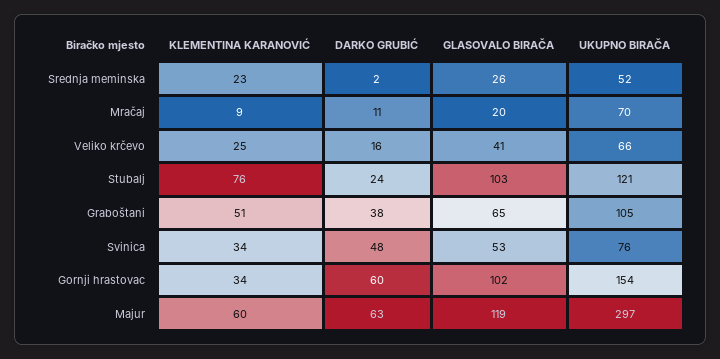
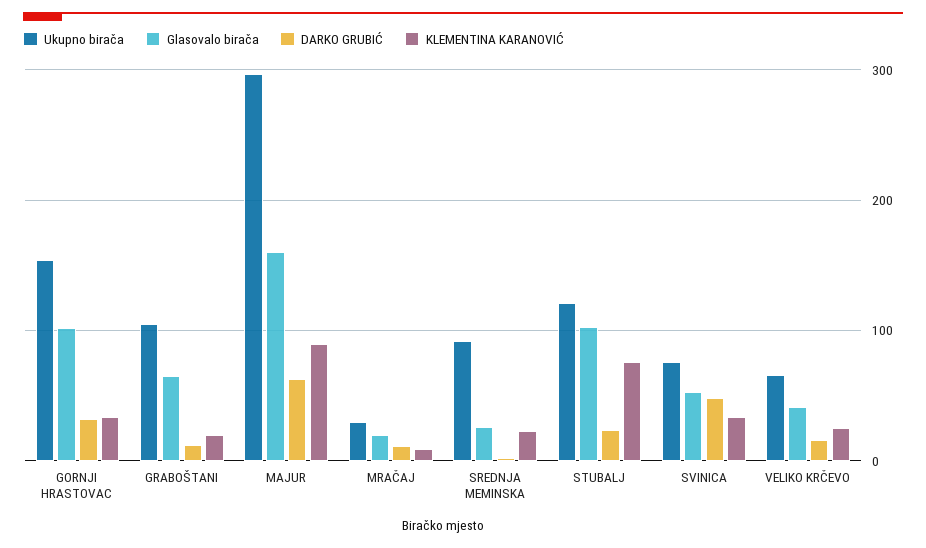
UKUPNO BIRAČA, Srednja meminska: 52 -> 90
UKUPNO BIRAČA, Mračaj: 70 -> 30
KLEMENTINA KARANOVIĆ, Graboštani: 51 -> 20
DARKO GRUBIĆ, Graboštani: 38 -> 10
DARKO GRUBIĆ, Gornji hrastovac: 60 -> 30
KLEMENTINA KARANOVIĆ, Majur: 60 -> 90
GLASOVALO BIRAČA, Majur: 119 -> 160

